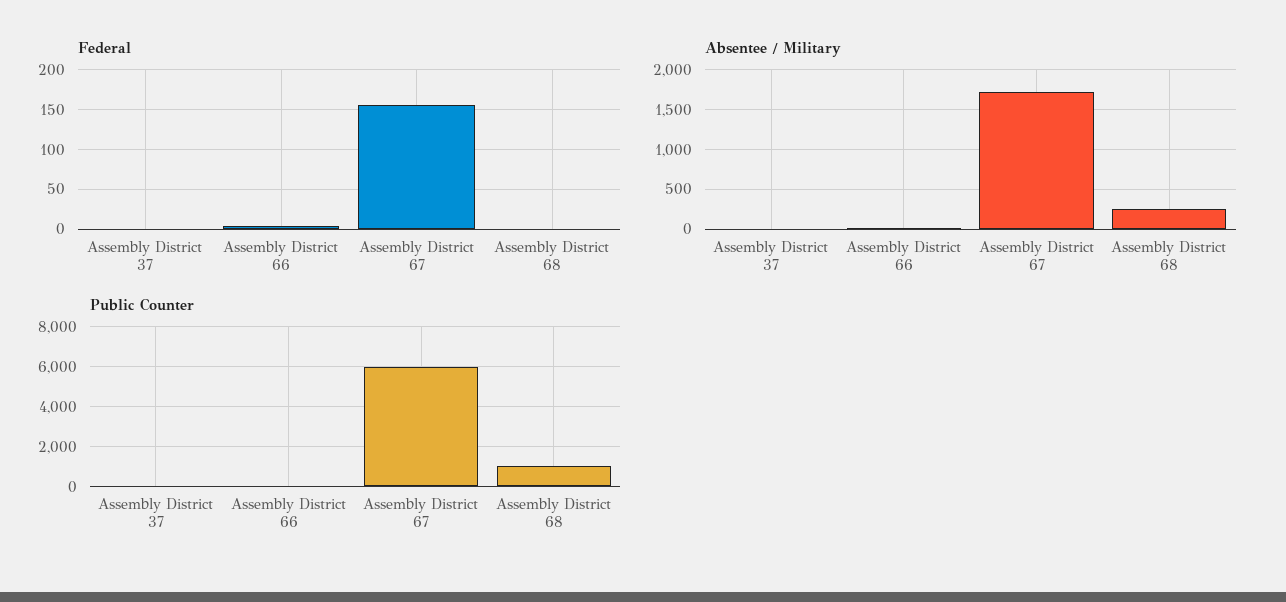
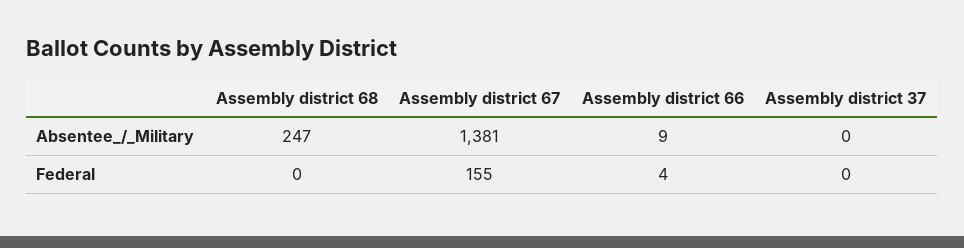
Absentee / Military, Assembly District 67: 1700 -> 1381
Public Counter, Assembly District 37: 0 -> none
Public Counter, Assembly District 66: 0 -> none
Public Counter, Assembly District 67: 6000 -> none
Public Counter, Assembly District 68: 1000 -> none

